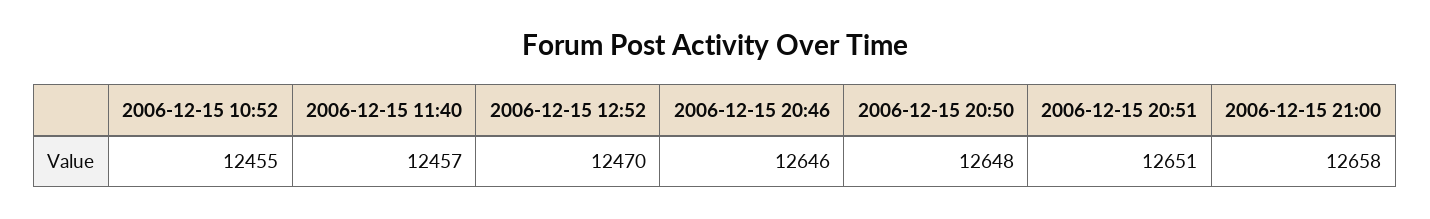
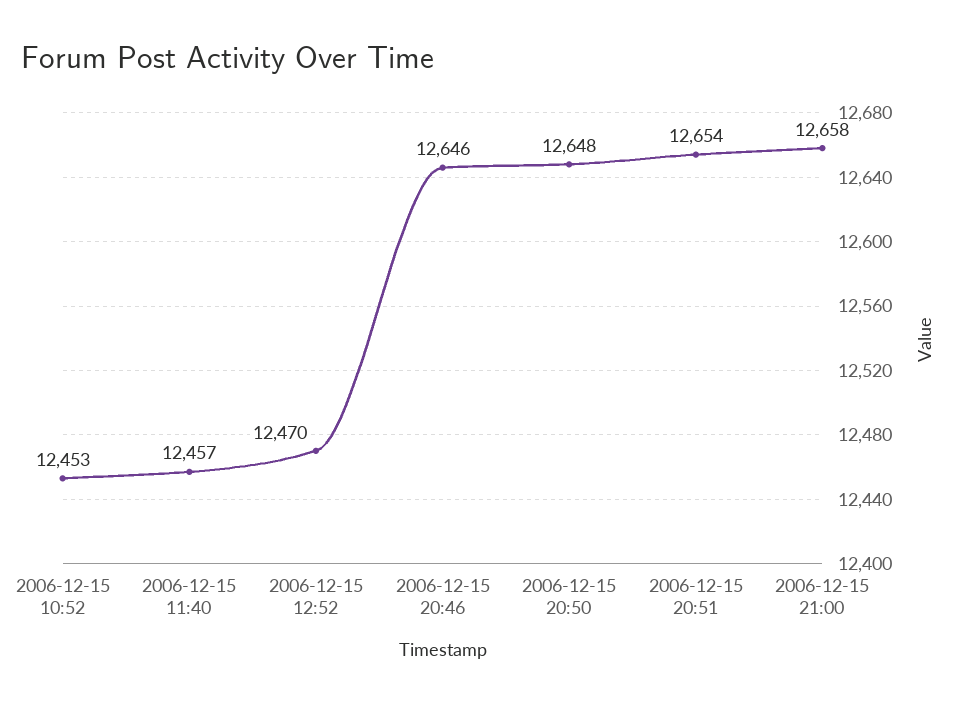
2006-12-15 10:52: 12455 -> 12453
2006-12-15 20:51: 12651 -> 12654

